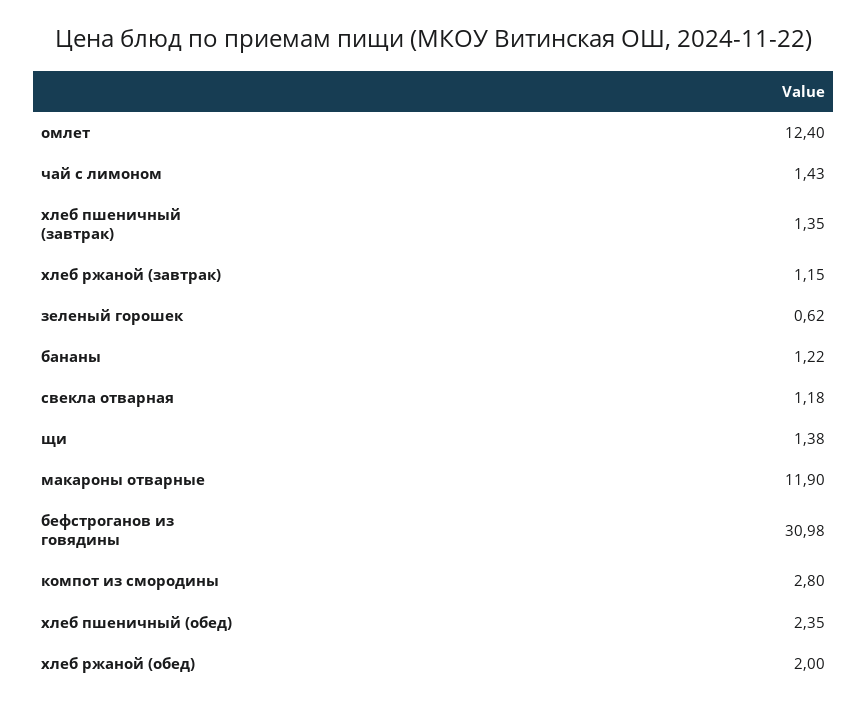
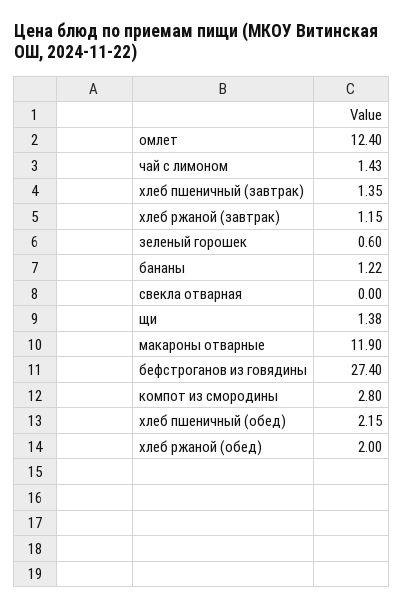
зеленый горошек: 0.62 -> 0.6
свекла отварная: 1.18 -> 0
бефстроганов из говядины: 30.98 -> 27.4
хлеб пшеничный (обед): 2.35 -> 2.15

